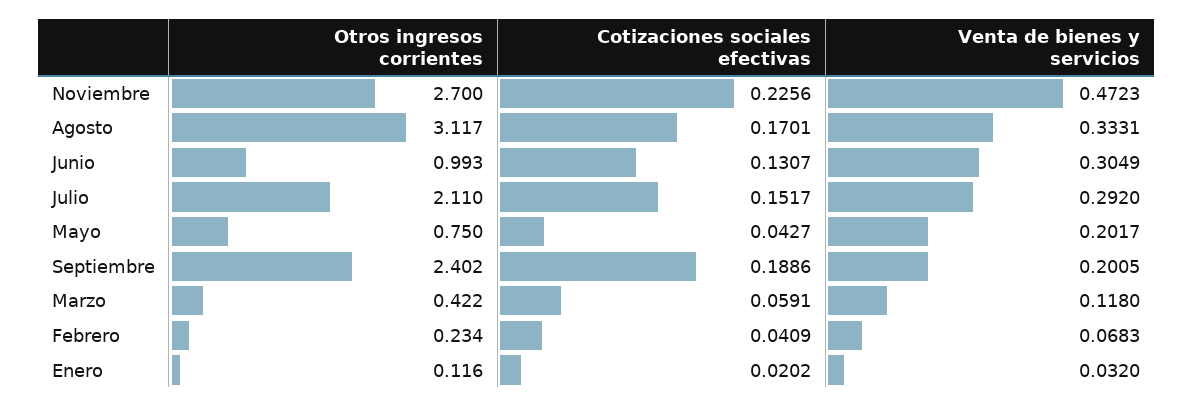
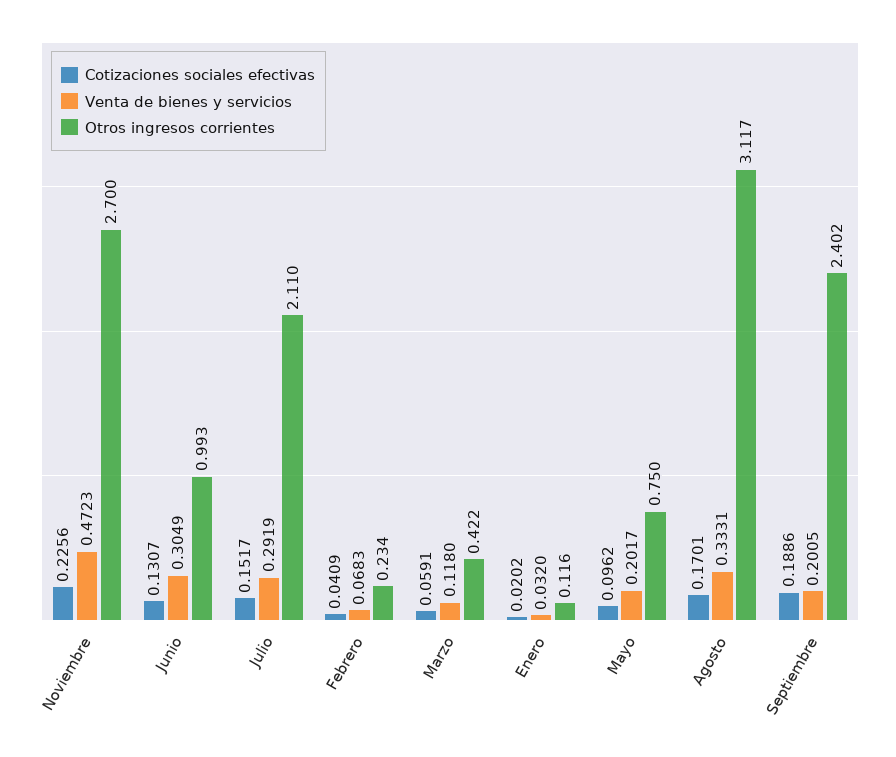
Venta de bienes y servicios, Julio: 0.292 -> 0.2919
Cotizaciones sociales efectivas, Mayo: 0.0427 -> 0.0962

